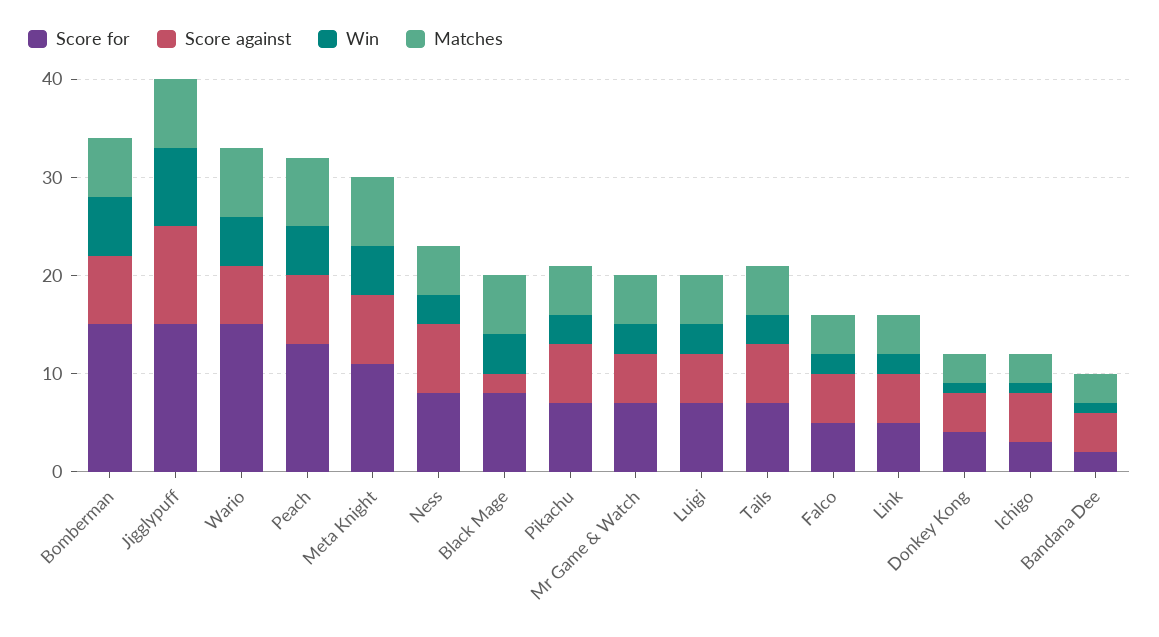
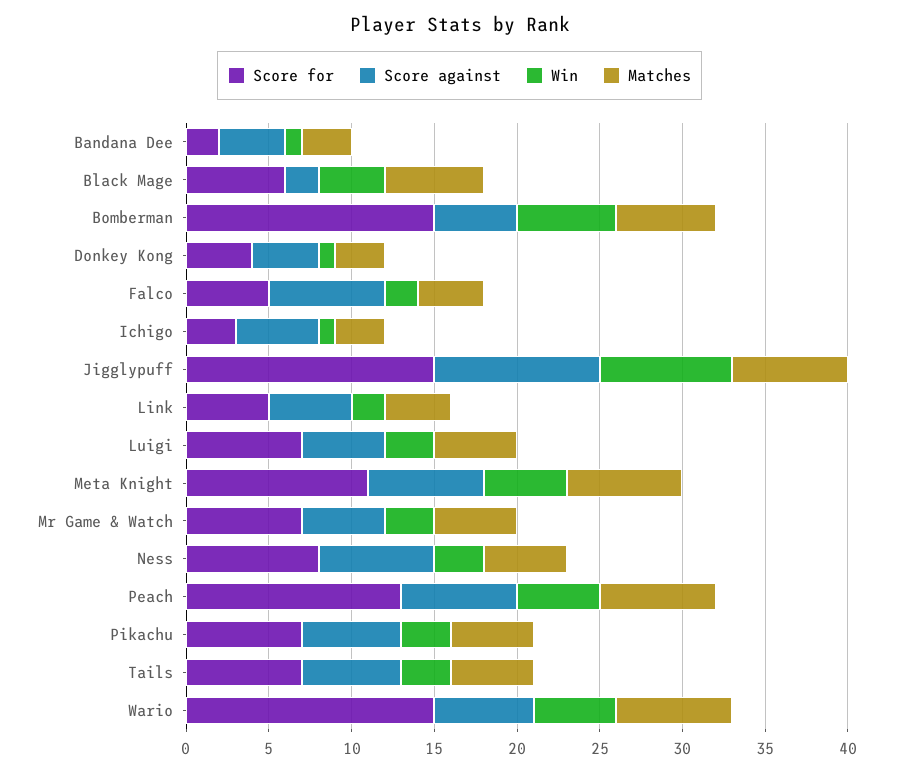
Score against, Bomberman: 7 -> 5
Score for, Black Mage: 8 -> 6
Score against, Falco: 5 -> 7

